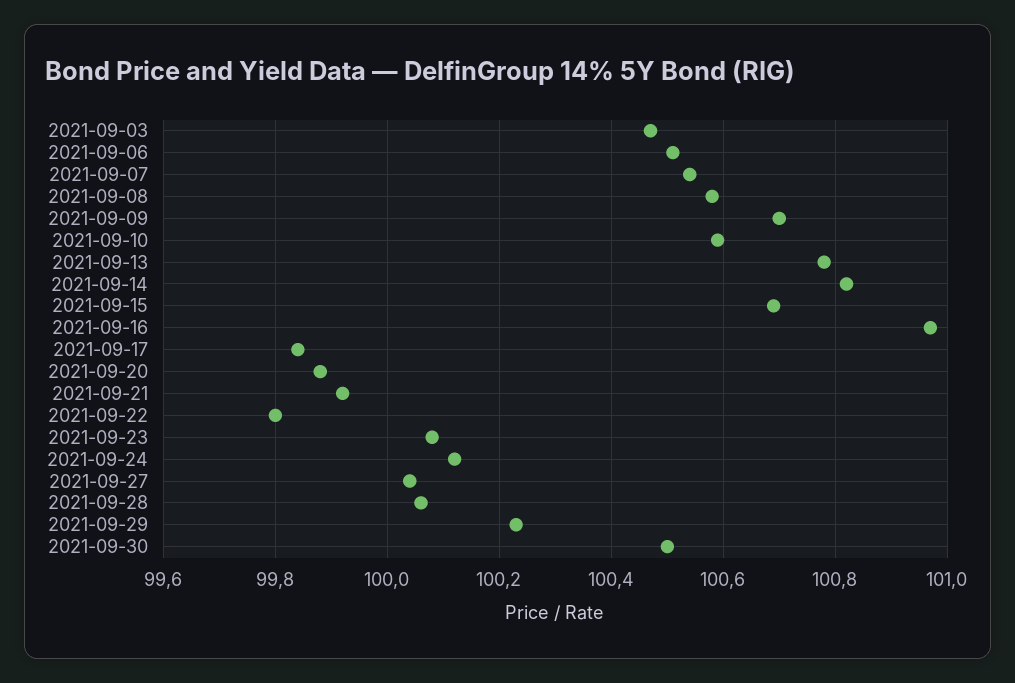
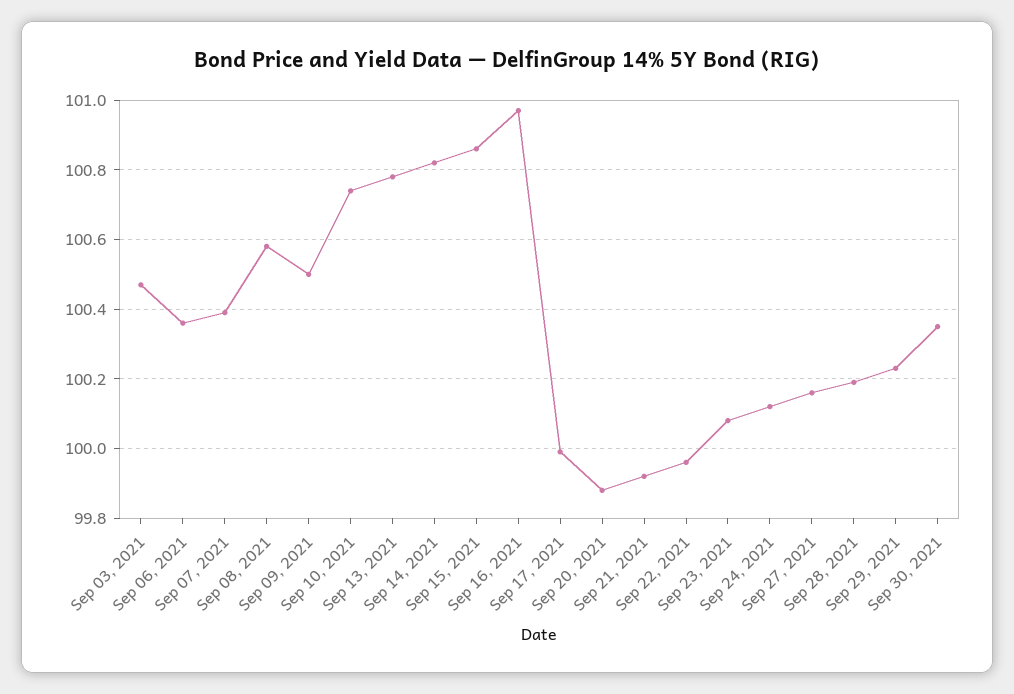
2021-09-06: 100.5 -> 100.35
2021-09-07: 100.55 -> 100.4
2021-09-09: 100.7 -> 100.5
2021-09-10: 100.6 -> 100.75
2021-09-15: 100.7 -> 100.85
2021-09-17: 99.85 -> 100
2021-09-22: 99.8 -> 99.95
2021-09-27: 100.05 -> 100.15
2021-09-28: 100.05 -> 100.2
2021-09-30: 100.5 -> 100.35

